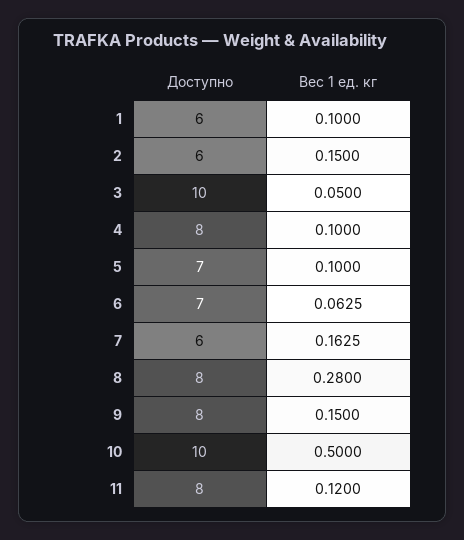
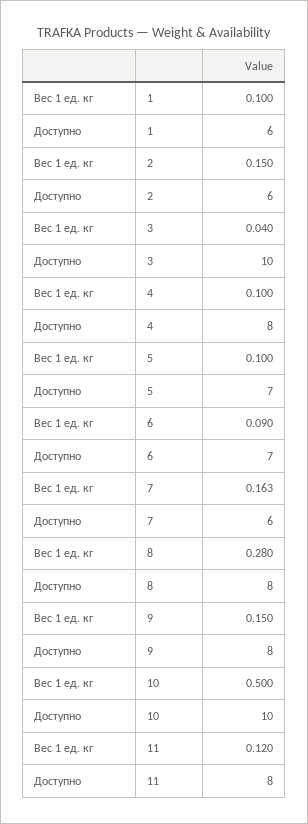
Вес 1 ед. кг, 3: 0.05 -> 0.04
Вес 1 ед. кг, 6: 0.0625 -> 0.09

